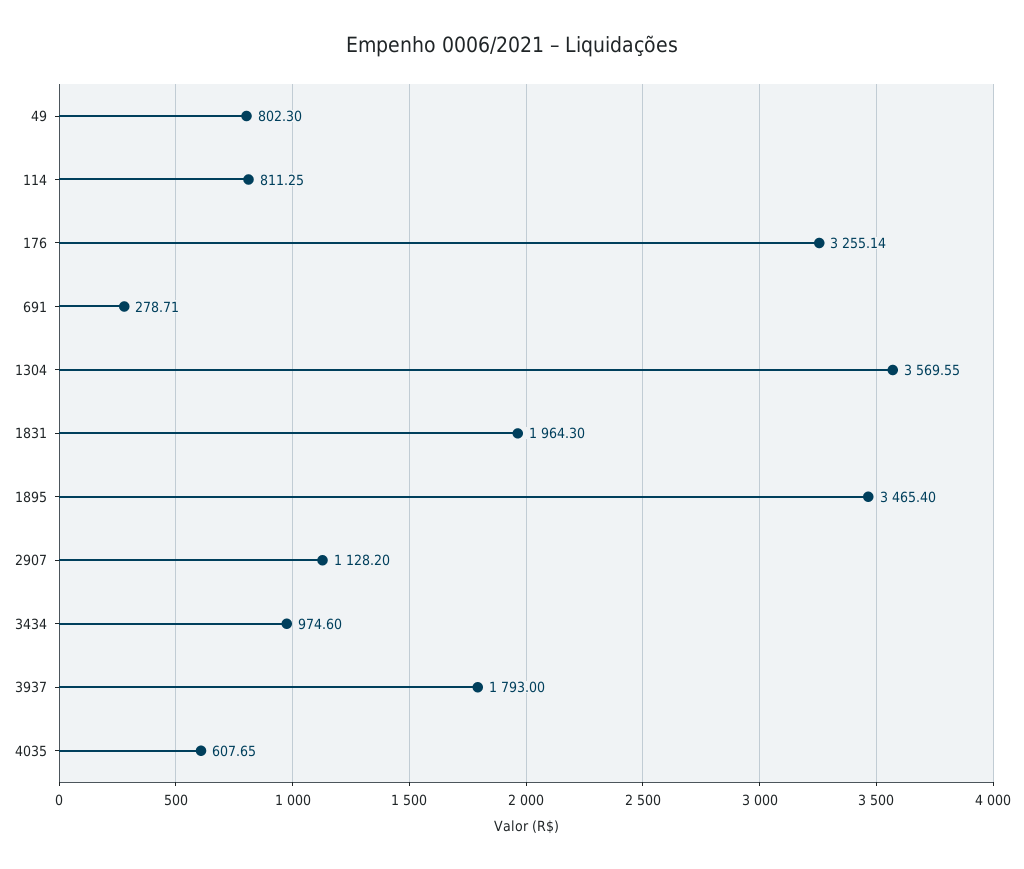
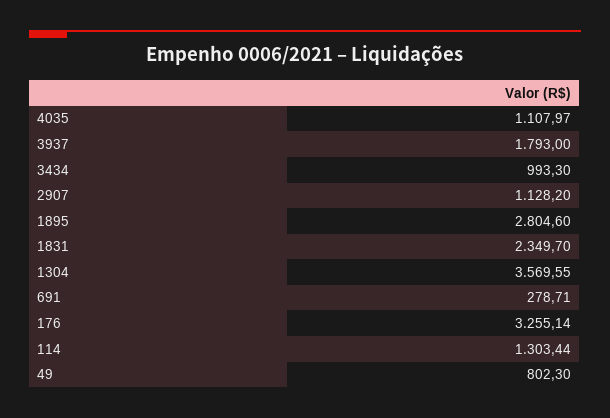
114: 811.25 -> 1303.44
1831: 1964.3 -> 2349.7
1895: 3465.4 -> 2804.6
3434: 974.6 -> 993.3
4035: 607.65 -> 1107.97

